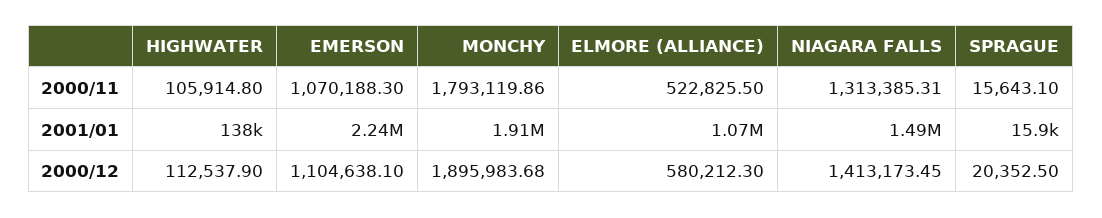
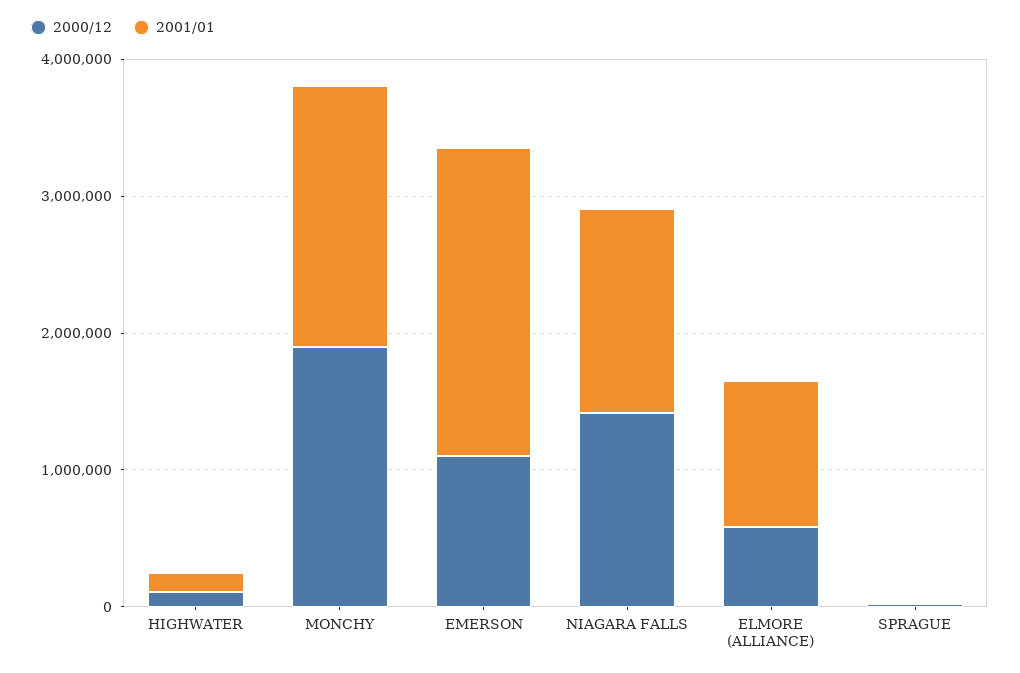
2000/11, HIGHWATER: 105914.8 -> none
2000/11, EMERSON: 1070188.3 -> none
2000/11, MONCHY: 1793119.86 -> none
2000/11, ELMORE (ALLIANCE): 522825.5 -> none
2000/11, NIAGARA FALLS: 1313385.31 -> none
2000/11, SPRAGUE: 15643.1 -> none

